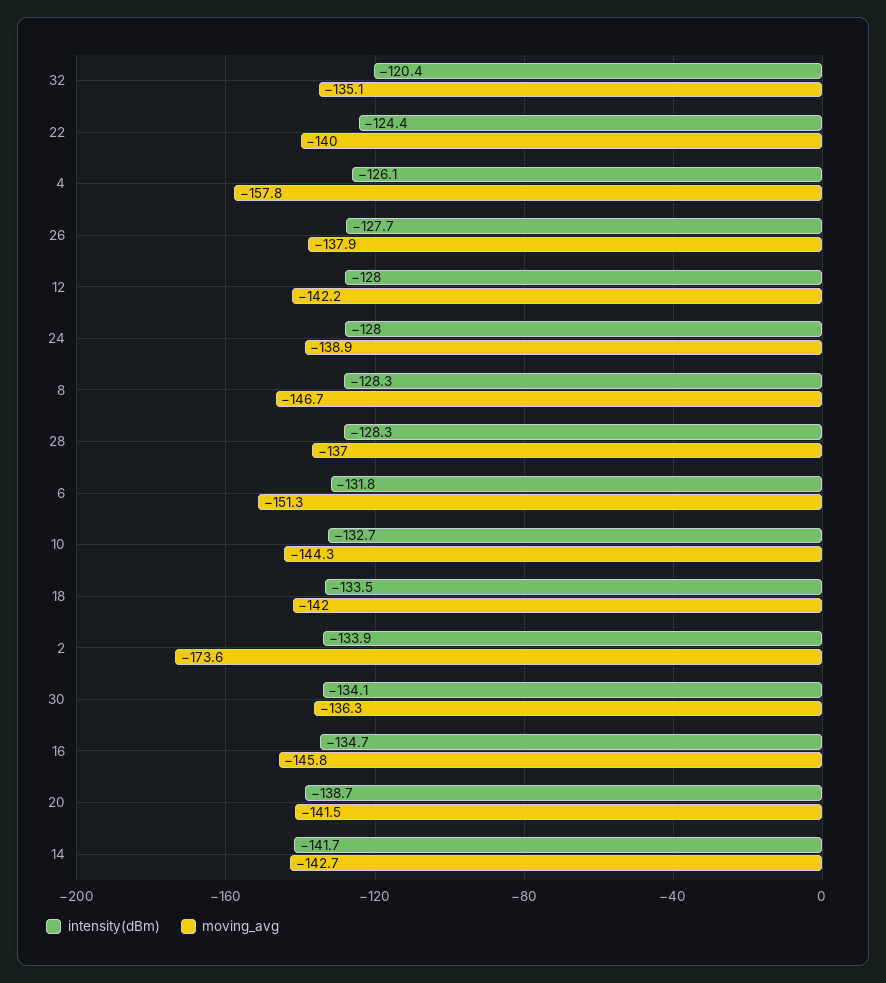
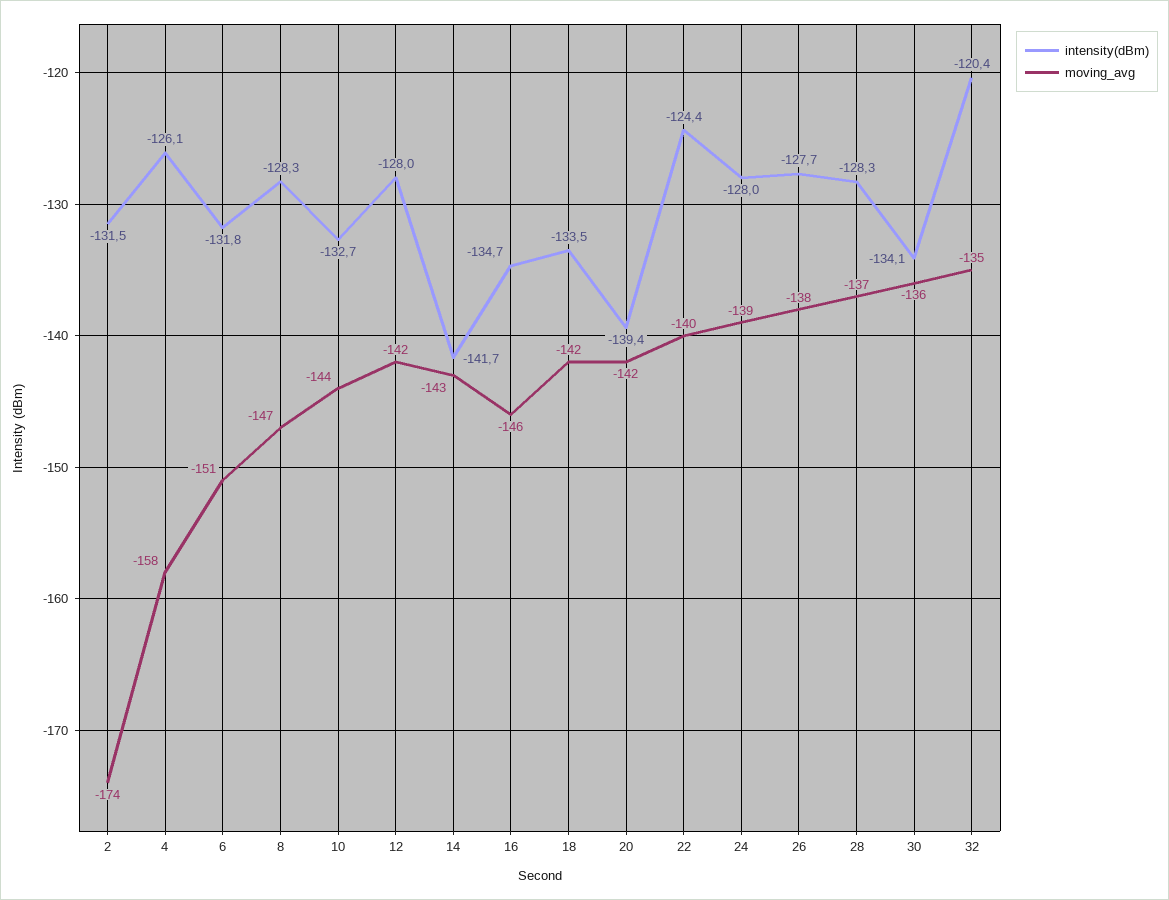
intensity(dBm), 2: -133.9 -> -131.5
intensity(dBm), 20: -138.7 -> -139.4

